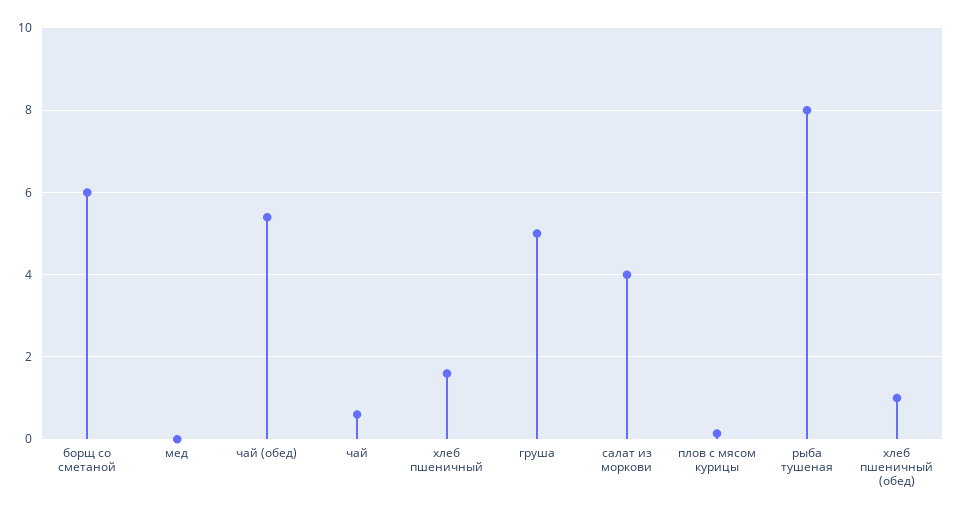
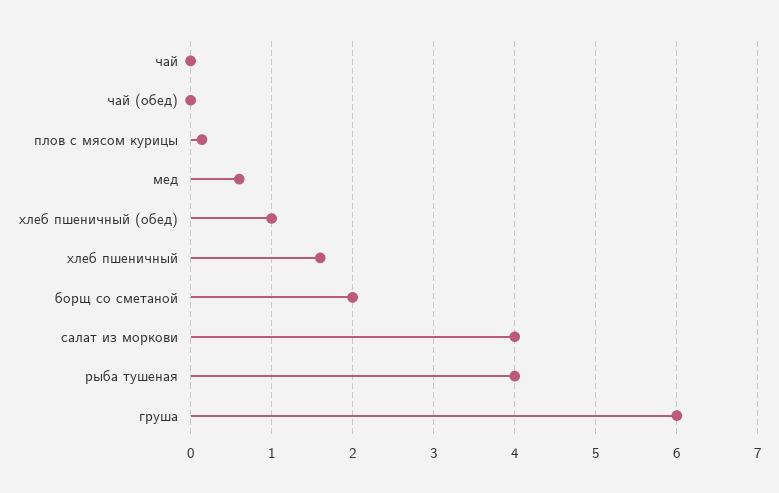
борщ со сметаной: 6 -> 2
мед: 0 -> 0.6
чай (обед): 5.4 -> 0
чай: 0.6 -> 0
груша: 5 -> 6
рыба тушеная: 8 -> 4

